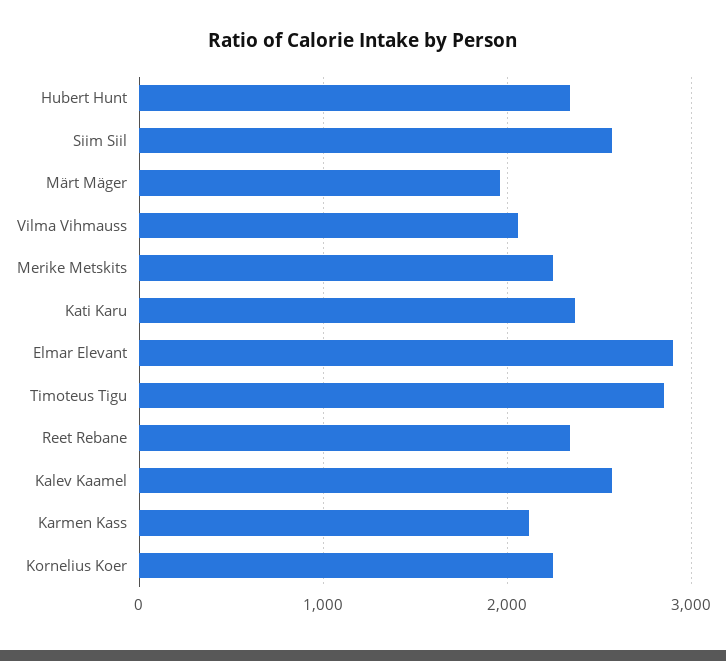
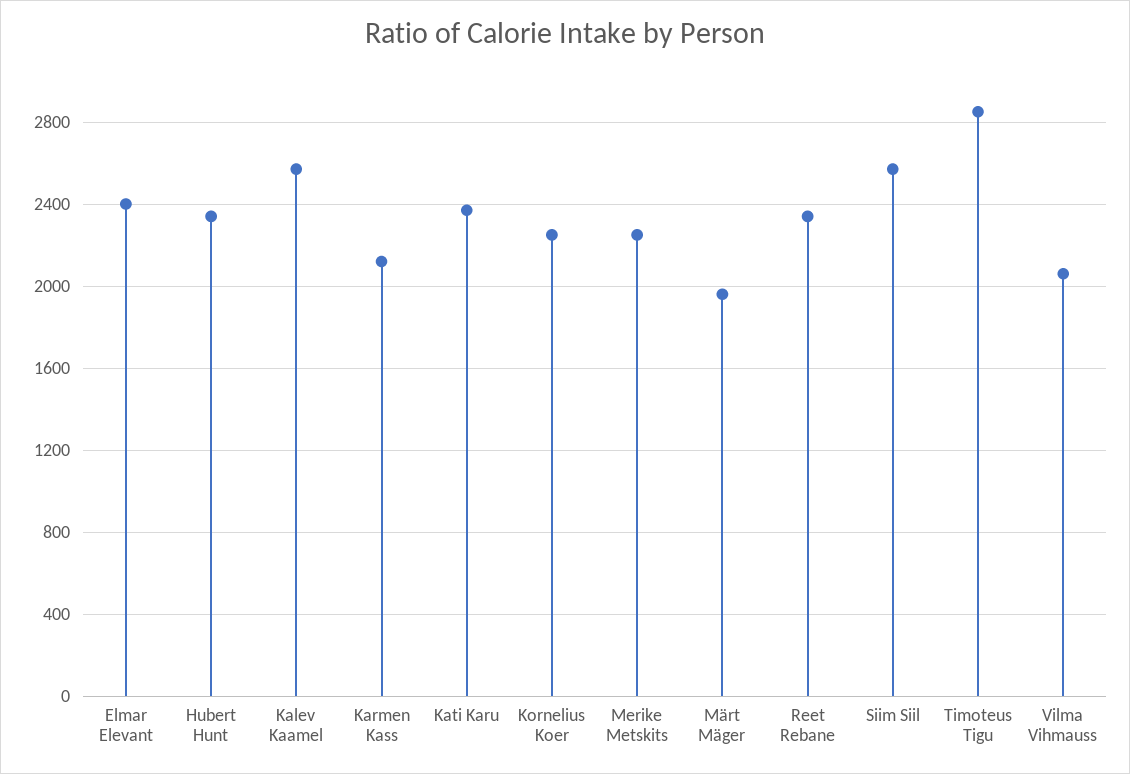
Elmar Elevant: 2900 -> 2400

